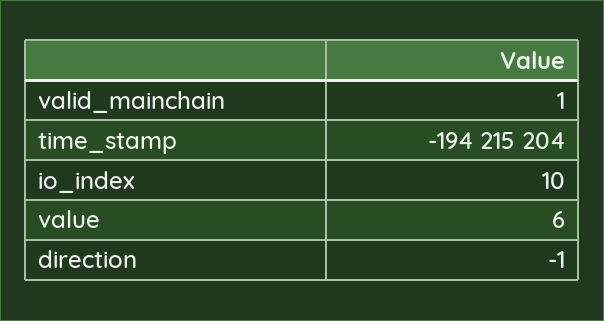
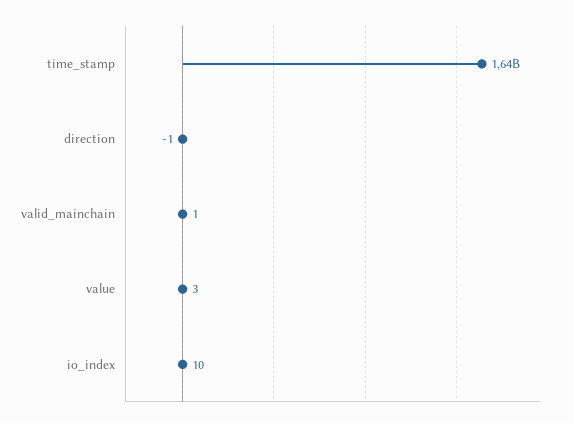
time_stamp: -194215204 -> 1640000000
value: 6 -> 3

